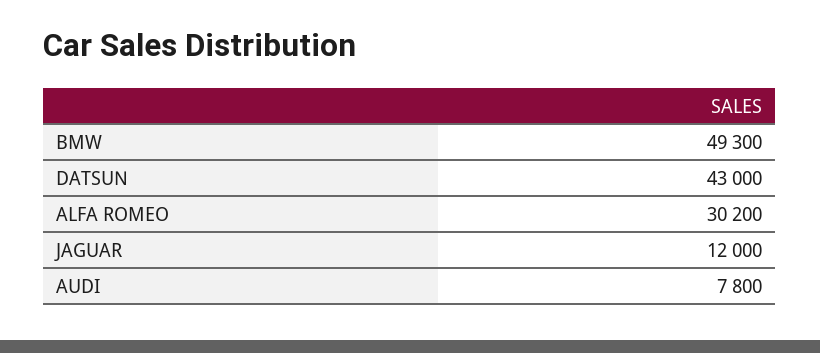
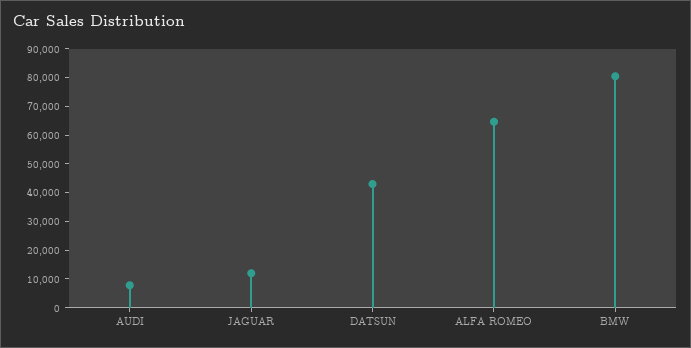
BMW: 49300 -> 80000
ALFA ROMEO: 30200 -> 65000

